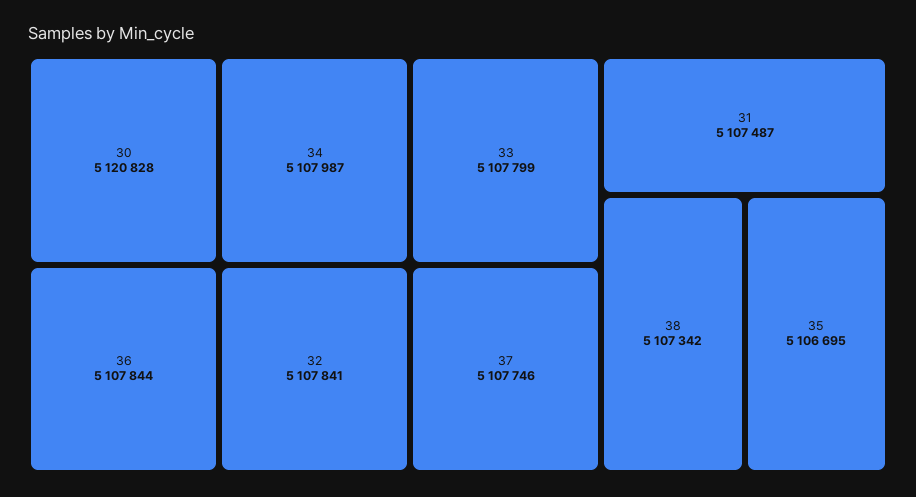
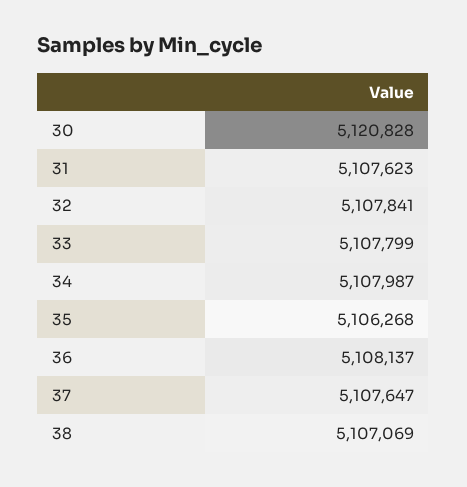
36: 5107844 -> 5108137
37: 5107746 -> 5107647
31: 5107487 -> 5107623
38: 5107342 -> 5107069
35: 5106695 -> 5106268

